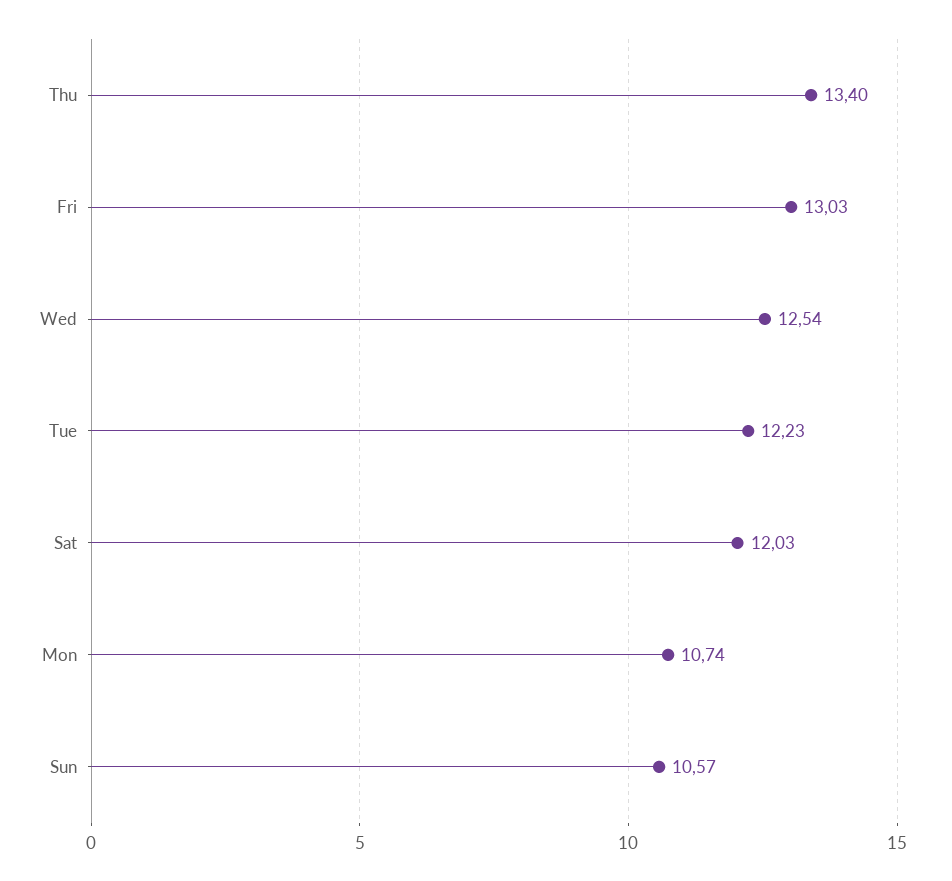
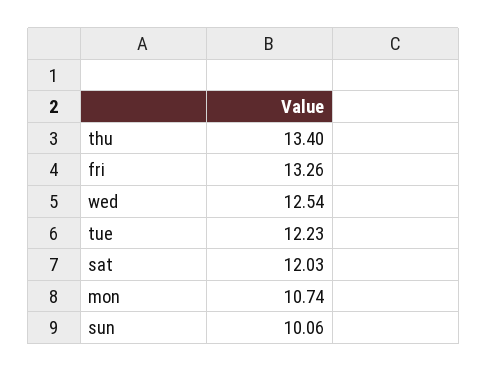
Fri: 13.03 -> 13.26
Sun: 10.57 -> 10.06

